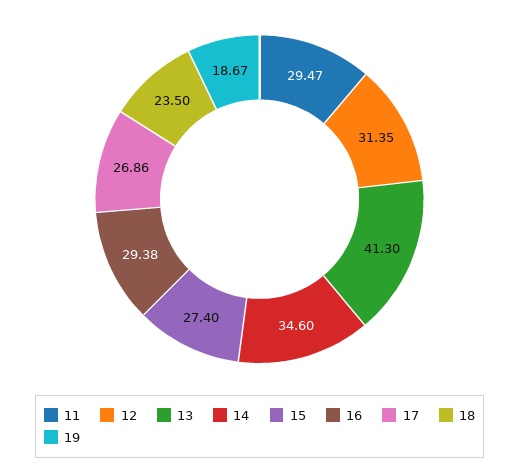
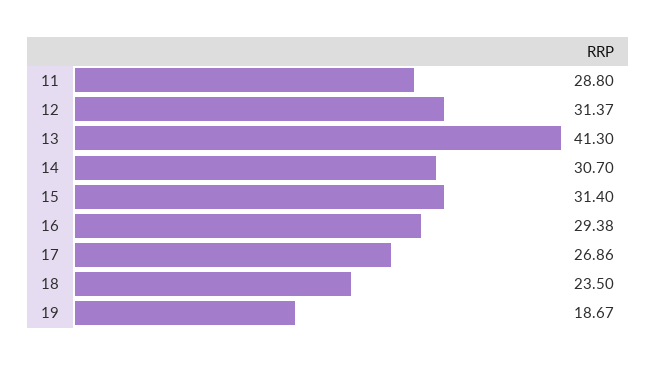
11: 29.47 -> 28.8
12: 31.35 -> 31.37
14: 34.6 -> 30.7
15: 27.4 -> 31.4

